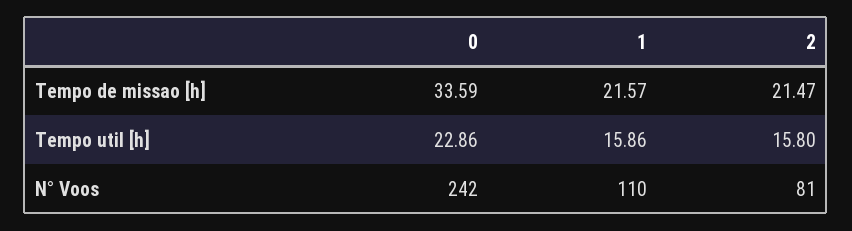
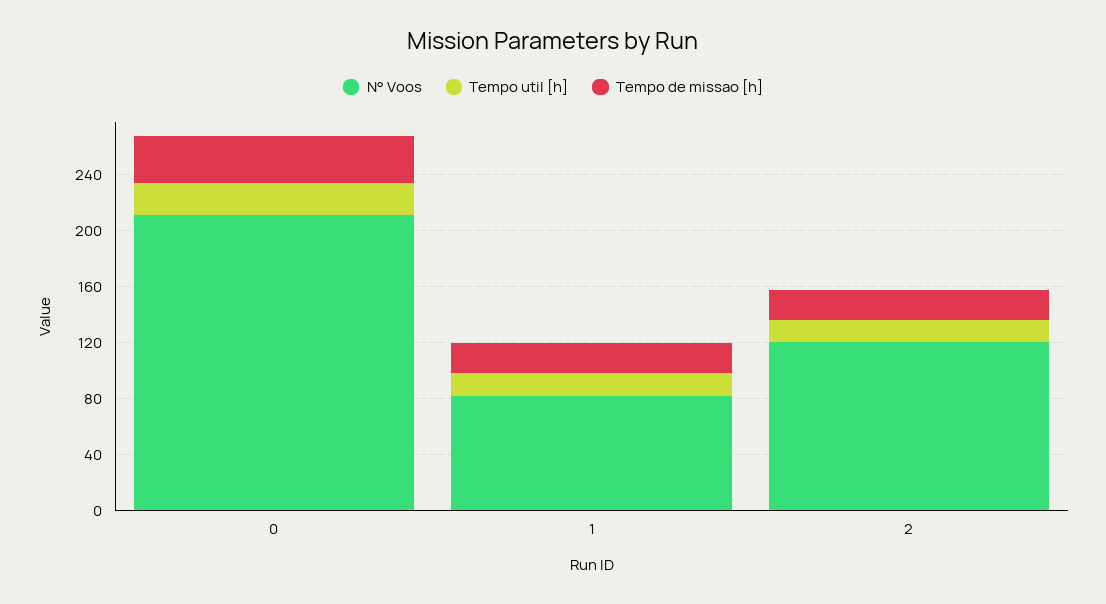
N° Voos, 0: 242 -> 210
N° Voos, 1: 110 -> 80
N° Voos, 2: 81 -> 120

